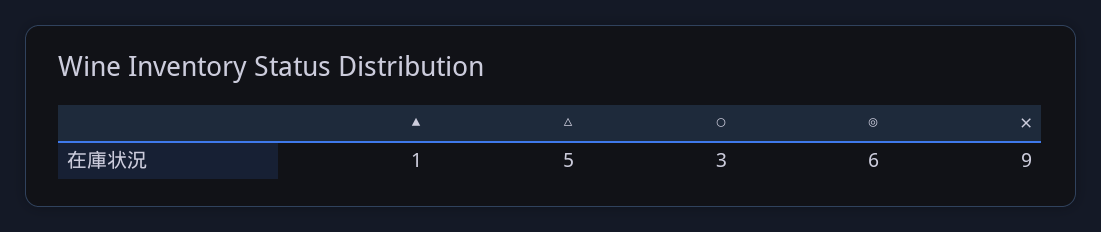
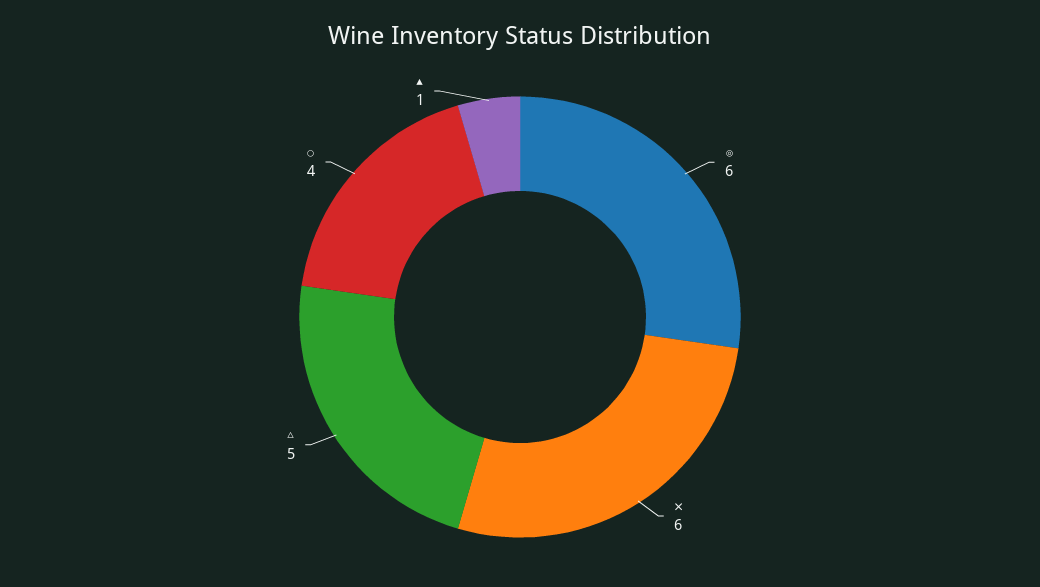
○: 3 -> 4
✕: 9 -> 6

